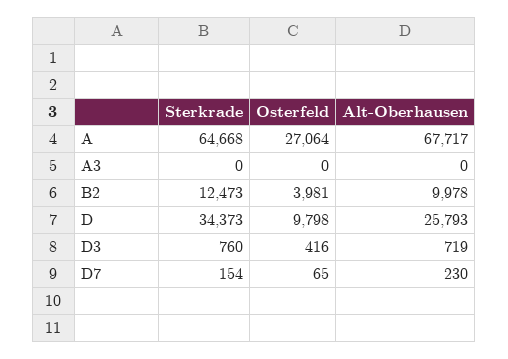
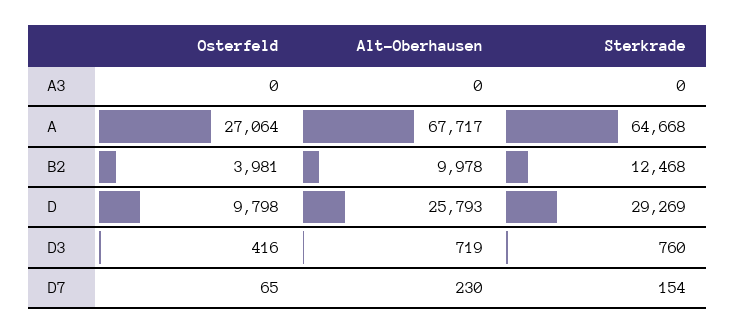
Sterkrade, B2: 12473 -> 12468
Sterkrade, D: 34373 -> 29269

